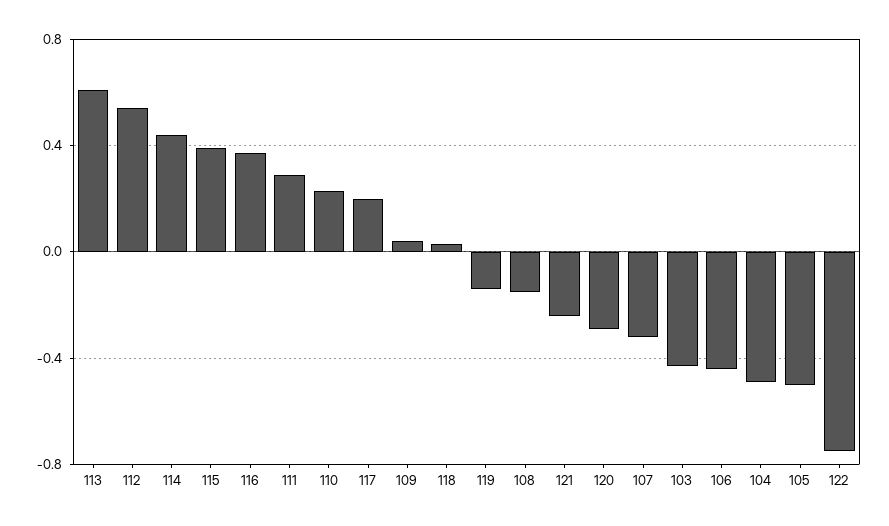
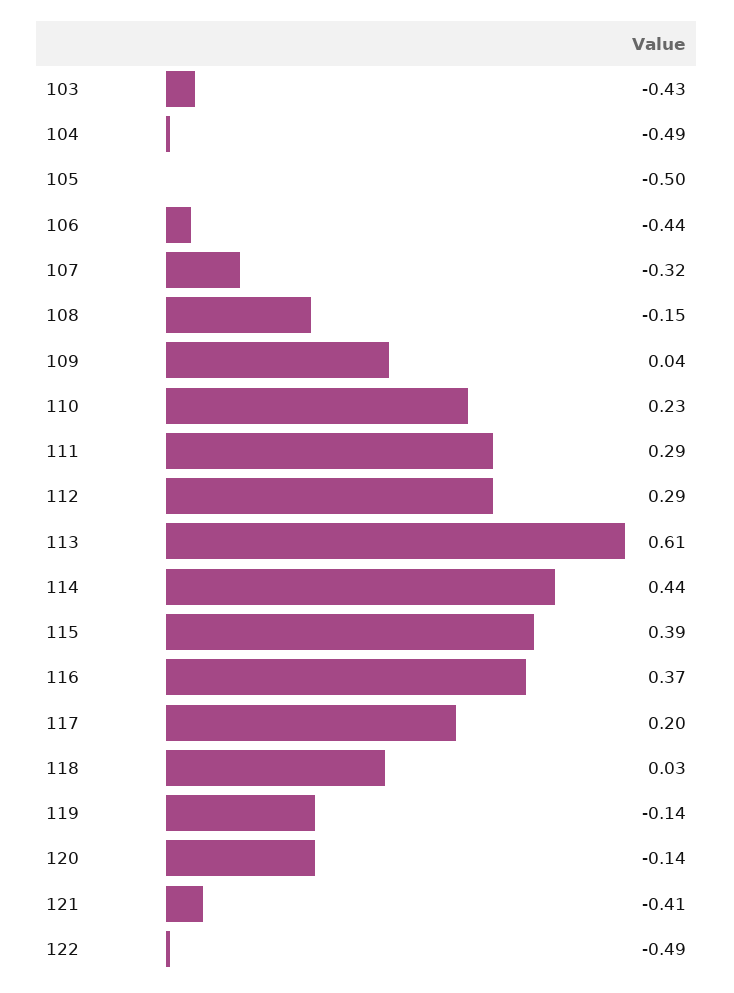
112: 0.55 -> 0.29
121: -0.25 -> -0.41
120: -0.3 -> -0.14
122: -0.75 -> -0.49

